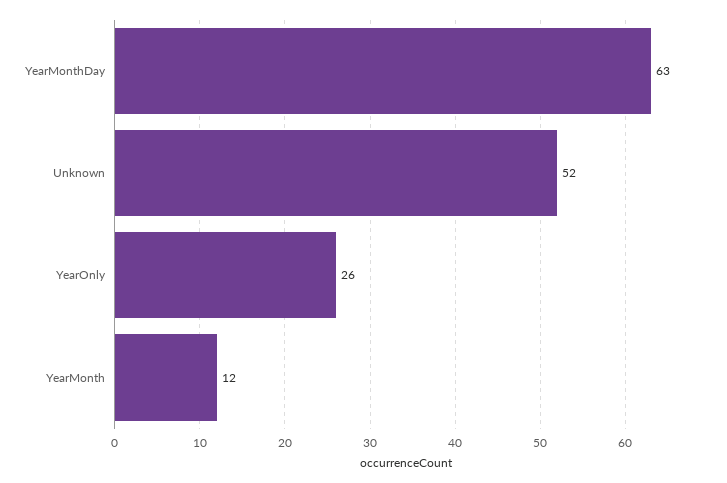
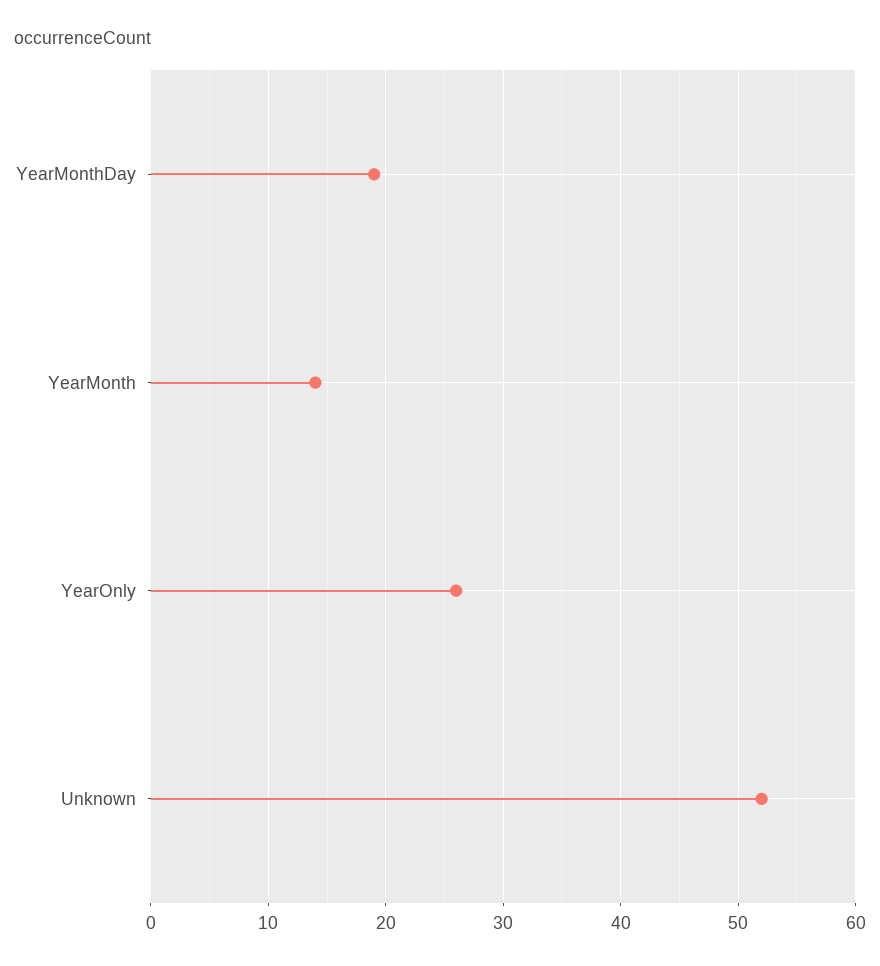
YearMonthDay: 63 -> 19
YearMonth: 12 -> 14

